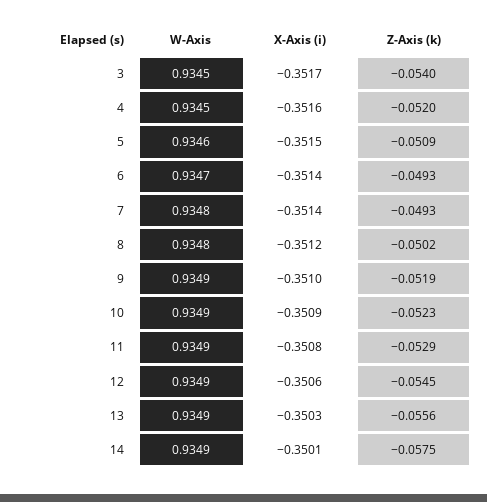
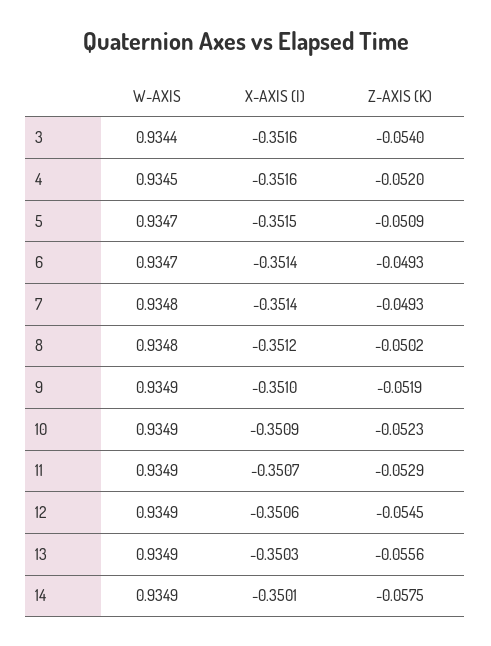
W-Axis, 3: 0.9345 -> 0.9344
X-Axis (i), 3: -0.3517 -> -0.3516
W-Axis, 5: 0.9346 -> 0.9347
X-Axis (i), 11: -0.3508 -> -0.3507

